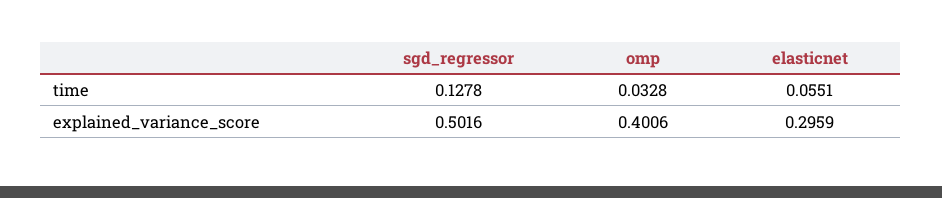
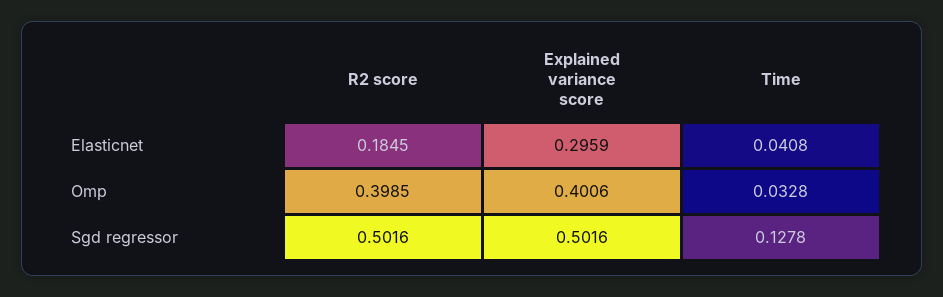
elasticnet, time: 0.0551 -> 0.0408
elasticnet, R2 score: none -> 0.1845
omp, R2 score: none -> 0.3985
sgd_regressor, R2 score: none -> 0.5016

